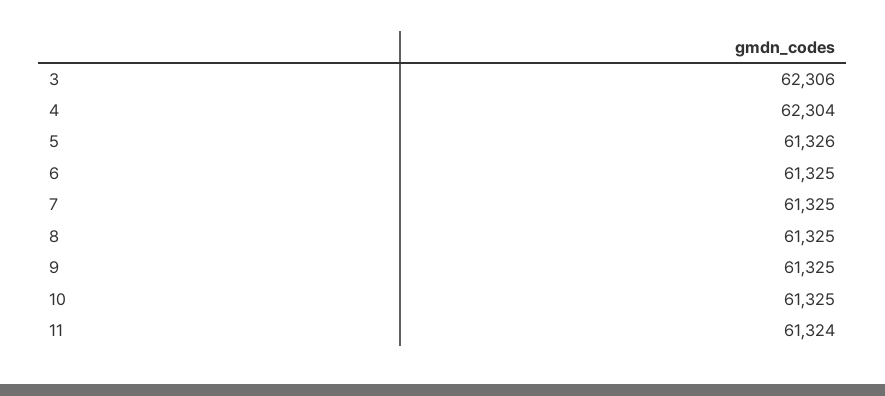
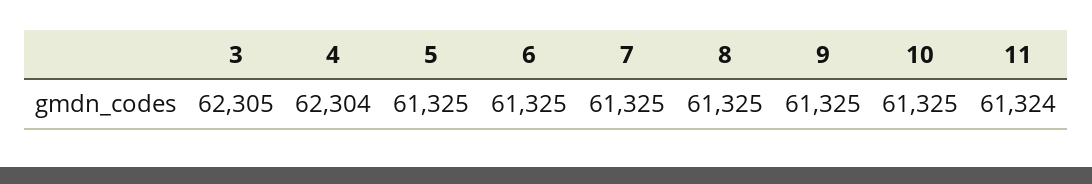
3: 62306 -> 62305
5: 61326 -> 61325

